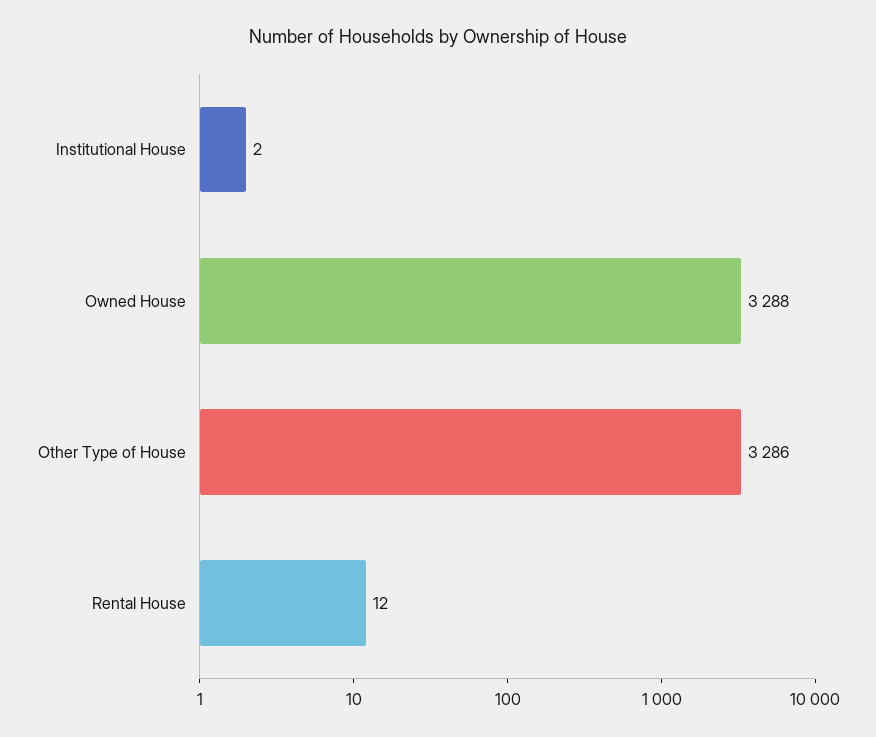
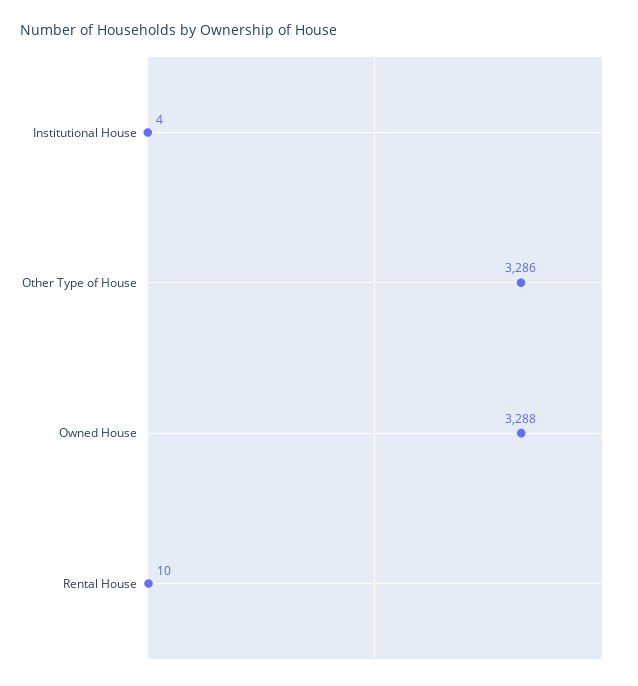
Institutional House: 2 -> 4
Rental House: 12 -> 10

